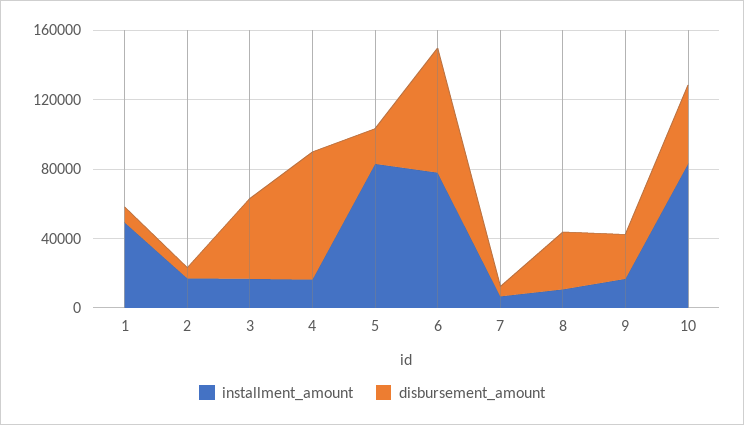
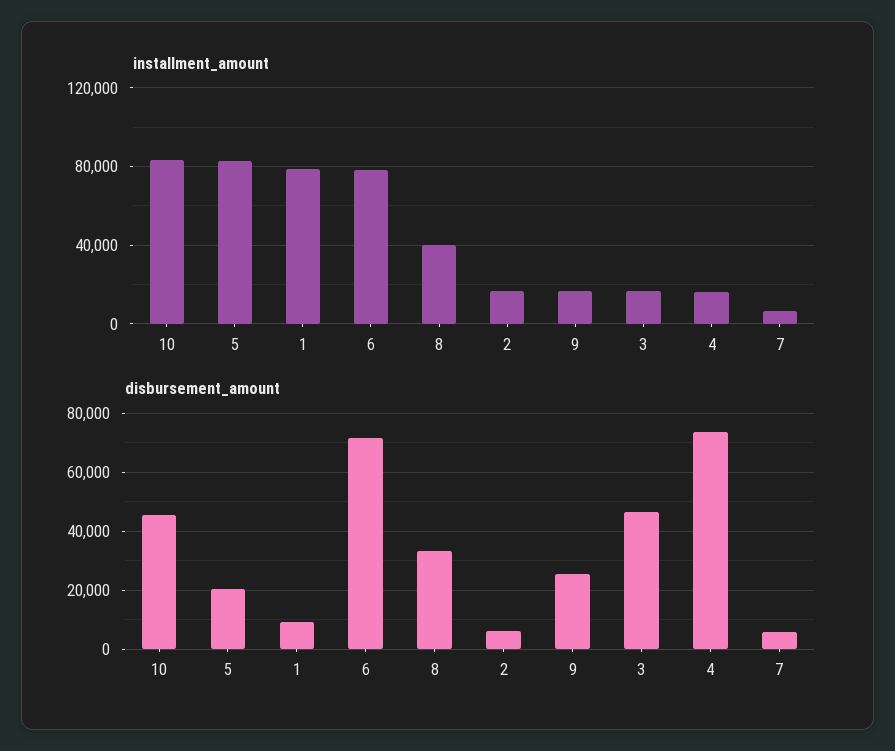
installment_amount, 1: 50000 -> 80000
installment_amount, 8: 10000 -> 40000

